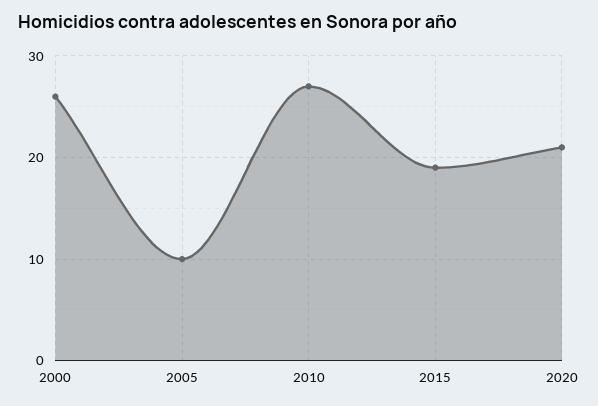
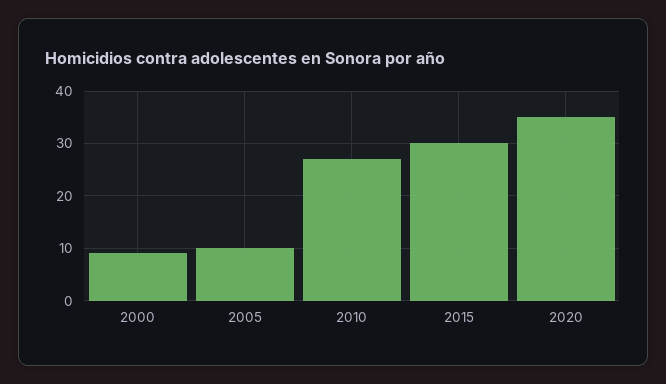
2000: 26 -> 10
2015: 19 -> 30
2020: 21 -> 35

